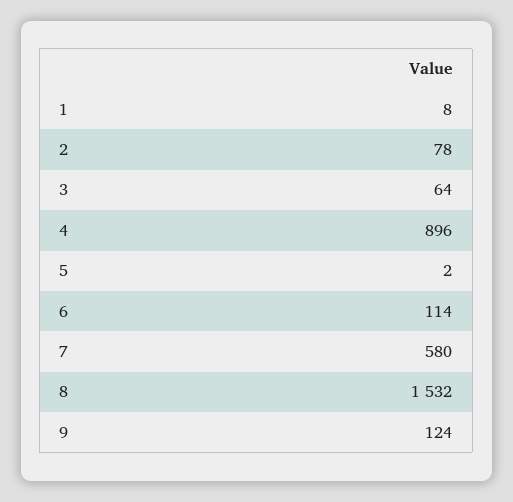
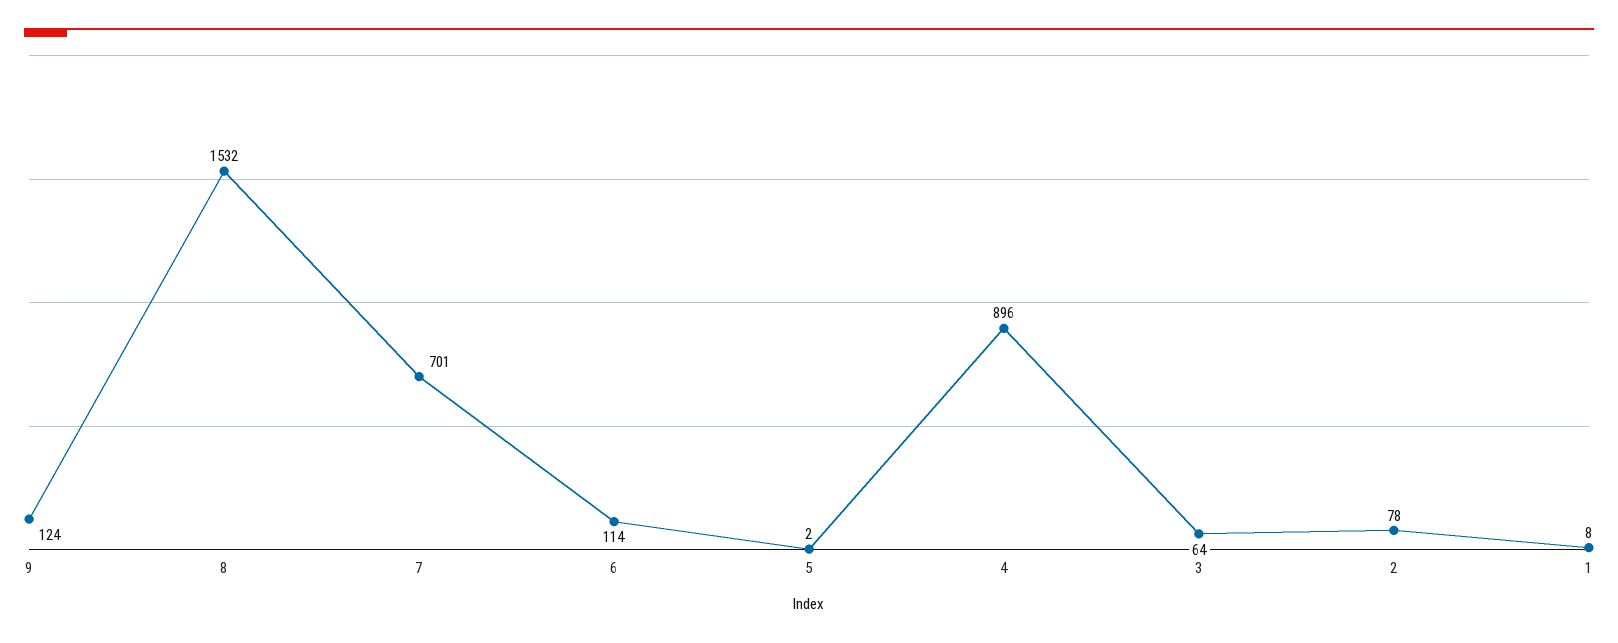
7: 580 -> 701

